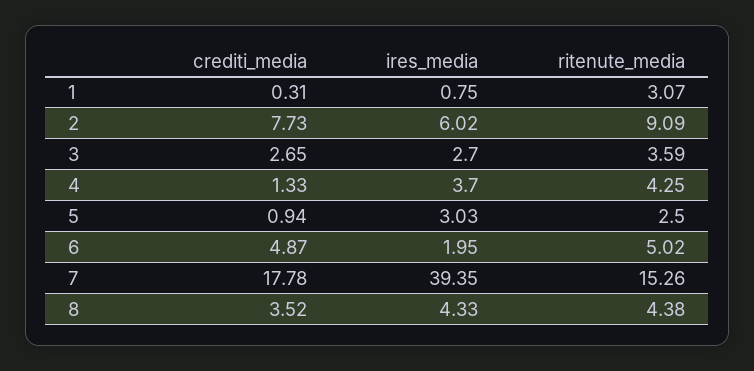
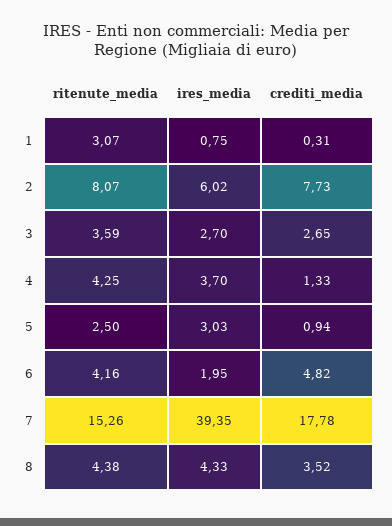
ritenute_media, 2: 9.09 -> 8.07
crediti_media, 6: 4.87 -> 4.82
ritenute_media, 6: 5.02 -> 4.16

